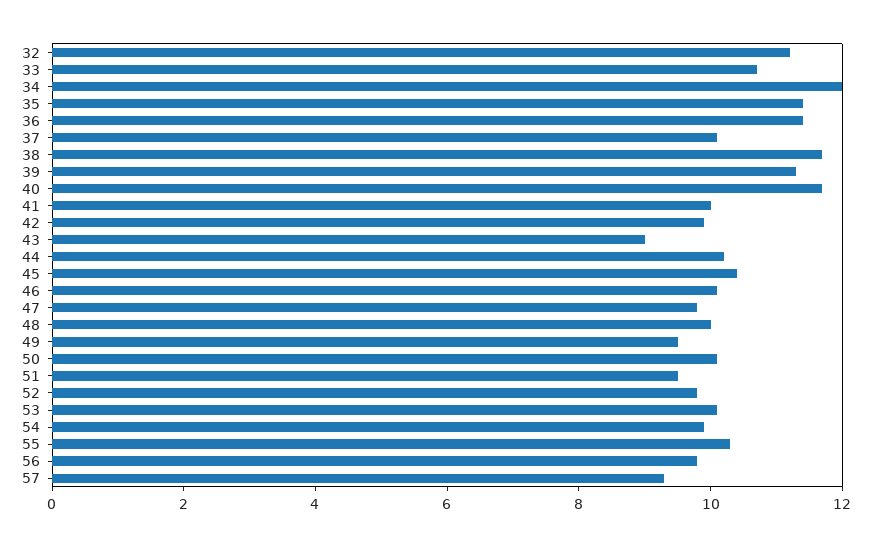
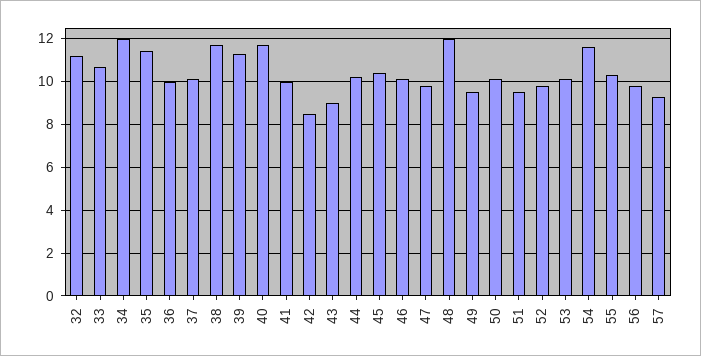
36: 11.5 -> 10
42: 10 -> 8.5
48: 10 -> 12
54: 10 -> 11.5

